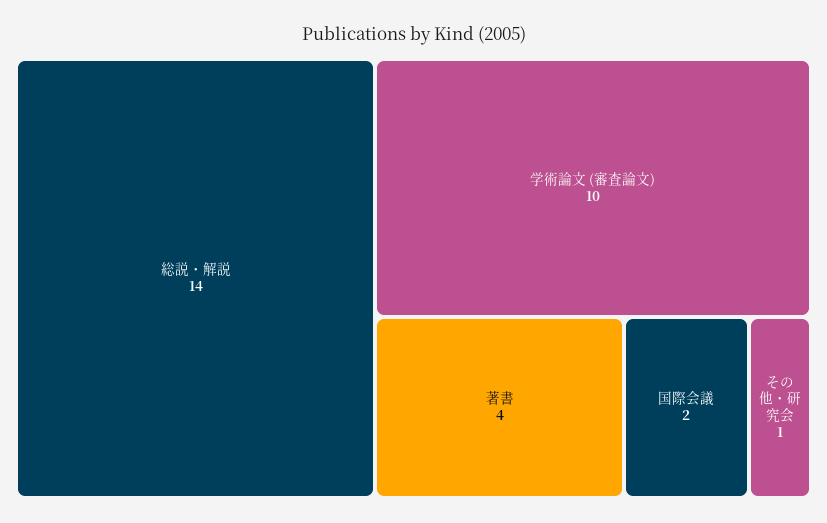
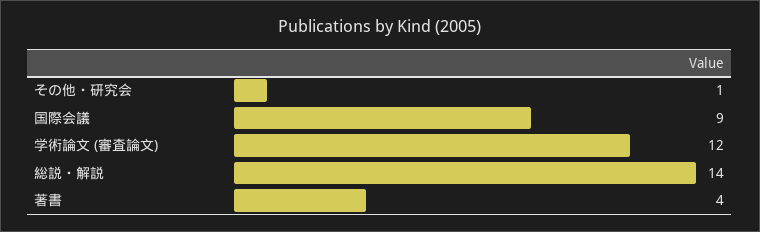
学術論文 (審査論文): 10 -> 12
国際会議: 2 -> 9

